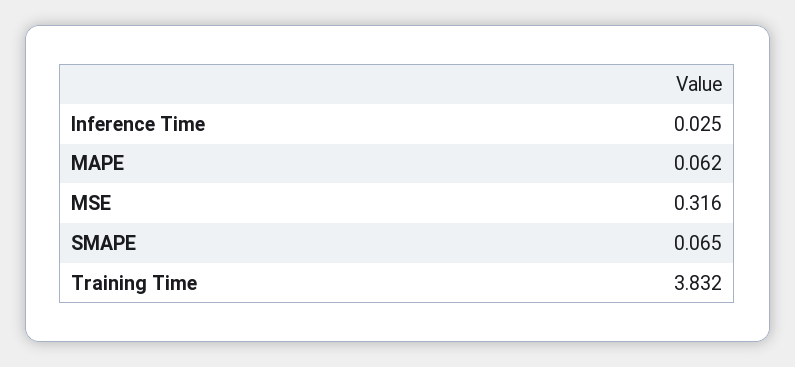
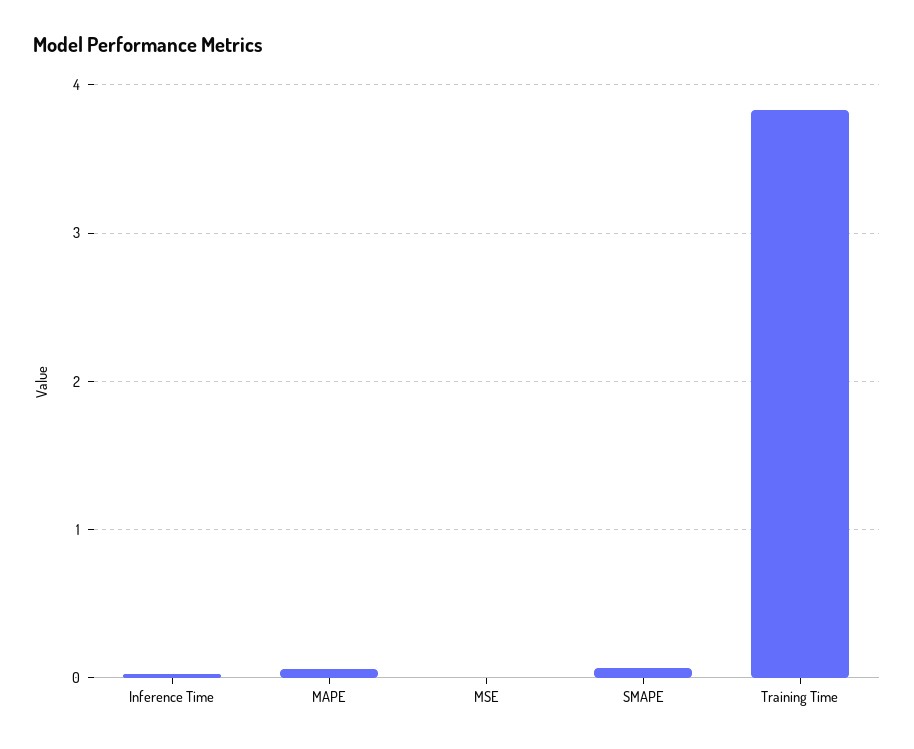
MSE: 0.316 -> 0

